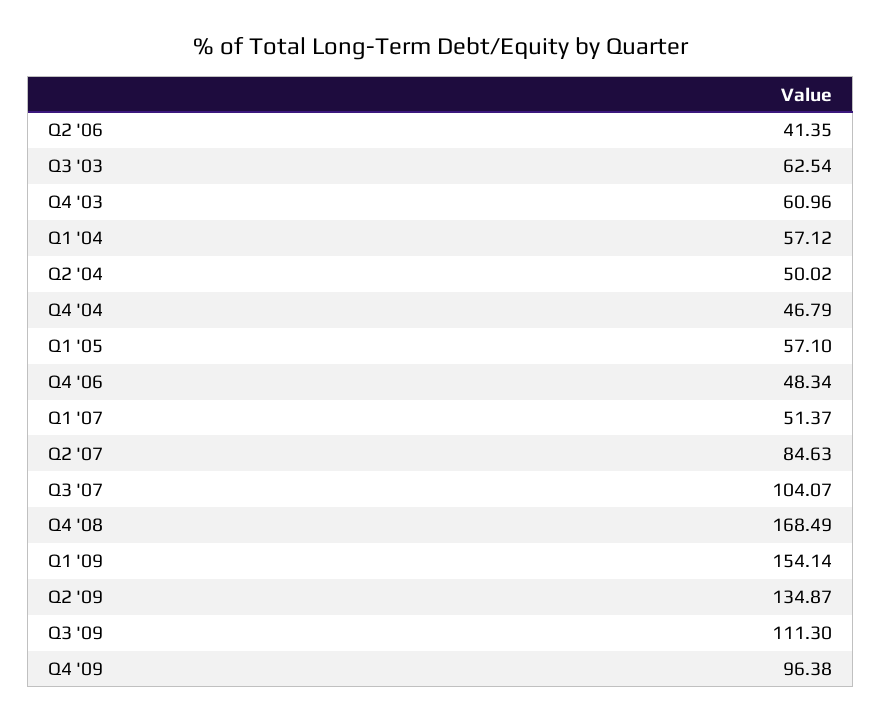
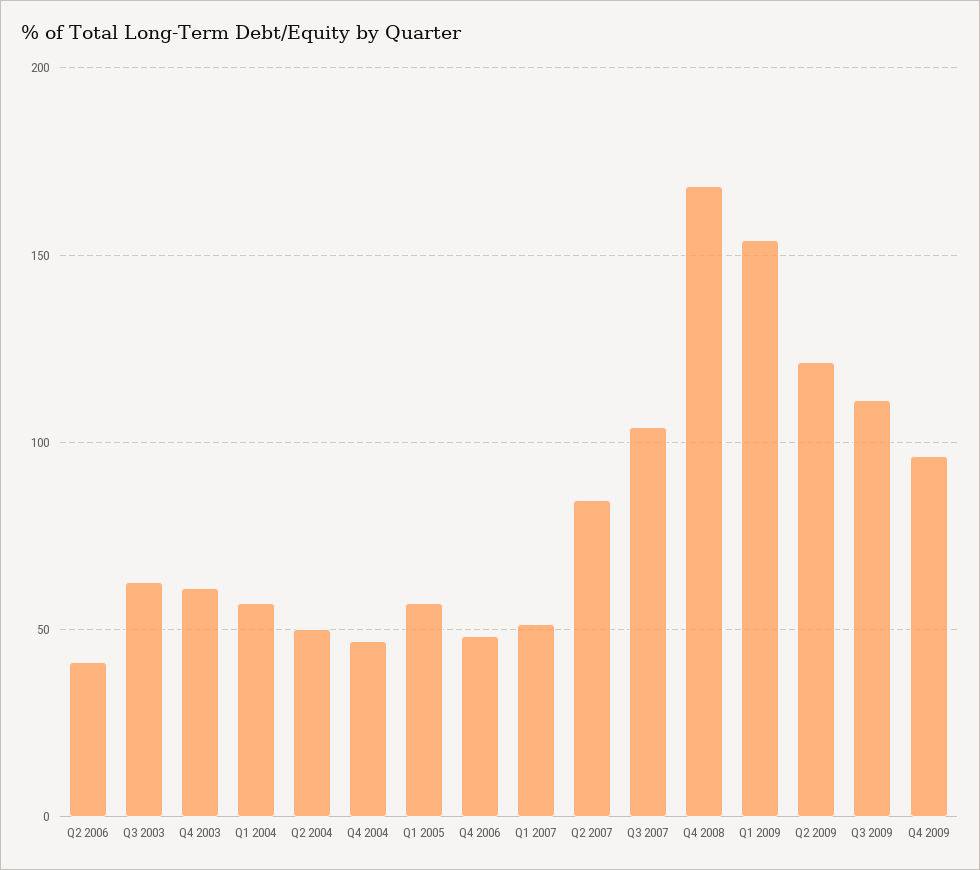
Q2 '09: 134.87 -> 120

